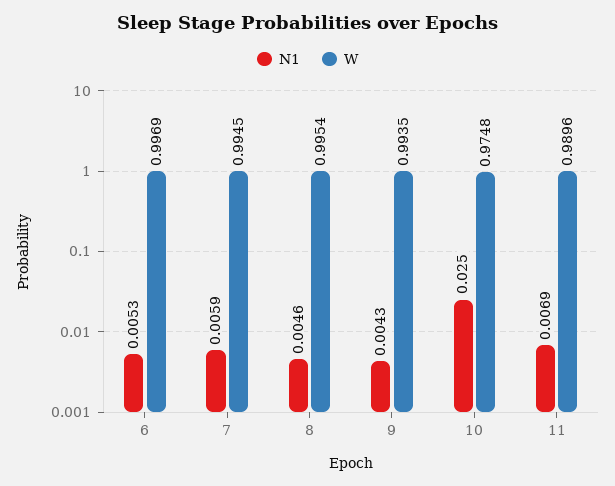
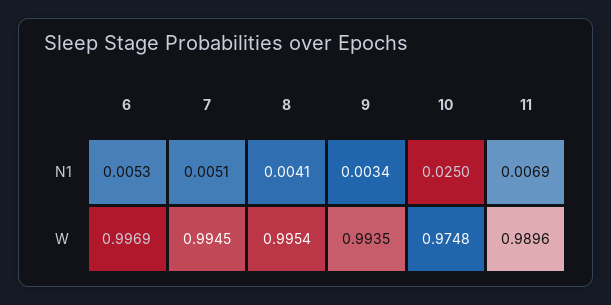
N1, 7: 0.0059 -> 0.0051
N1, 8: 0.0046 -> 0.0041
N1, 9: 0.0043 -> 0.0034

